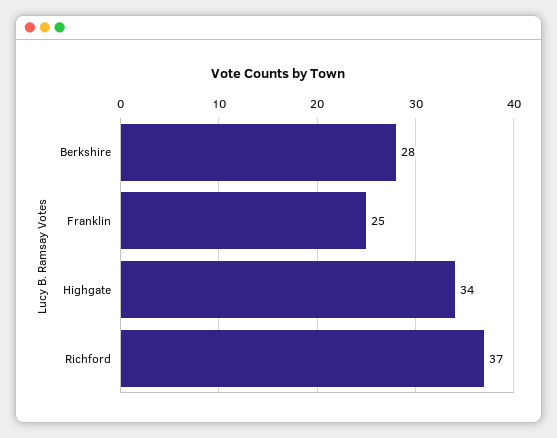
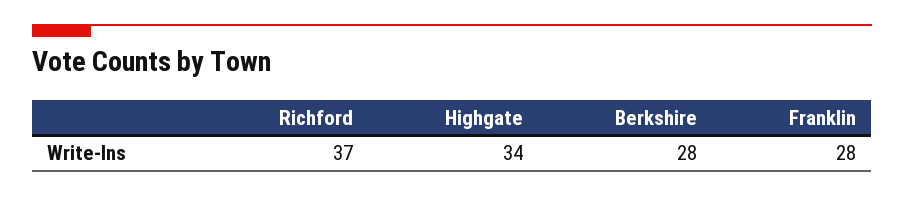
Franklin: 25 -> 28

